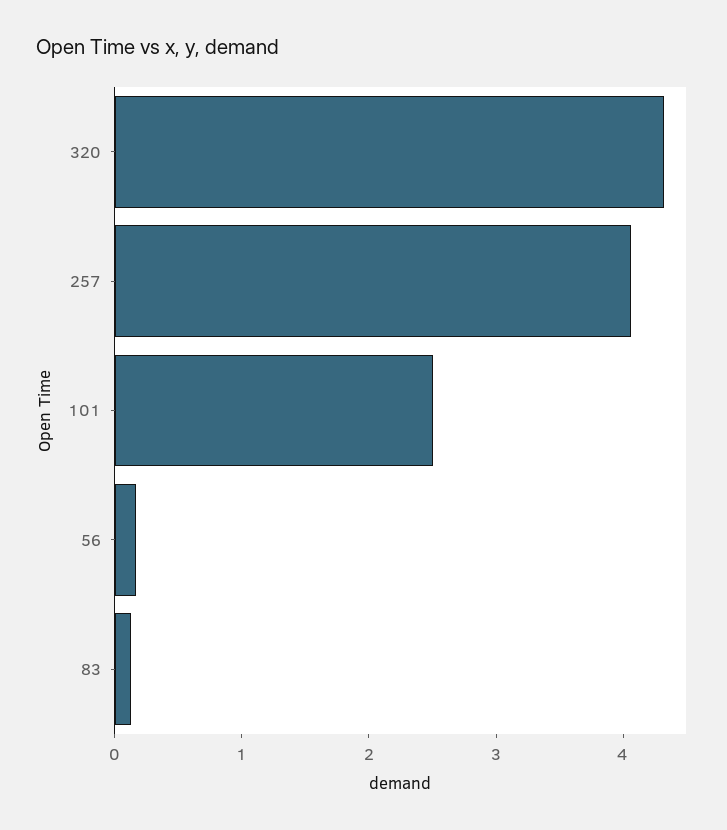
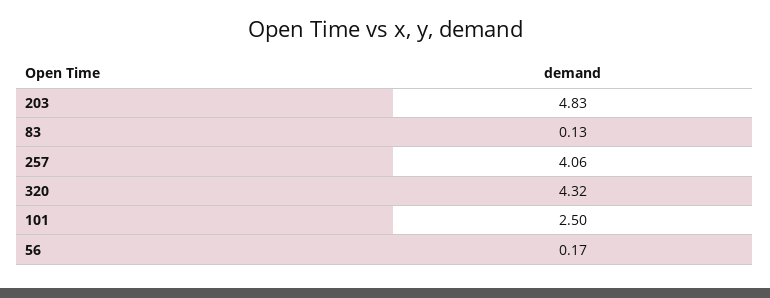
203: none -> 4.83

